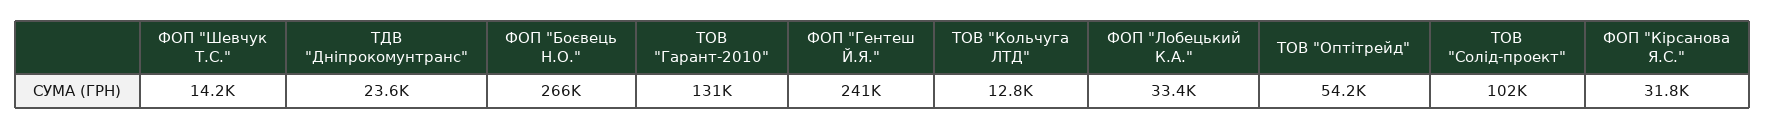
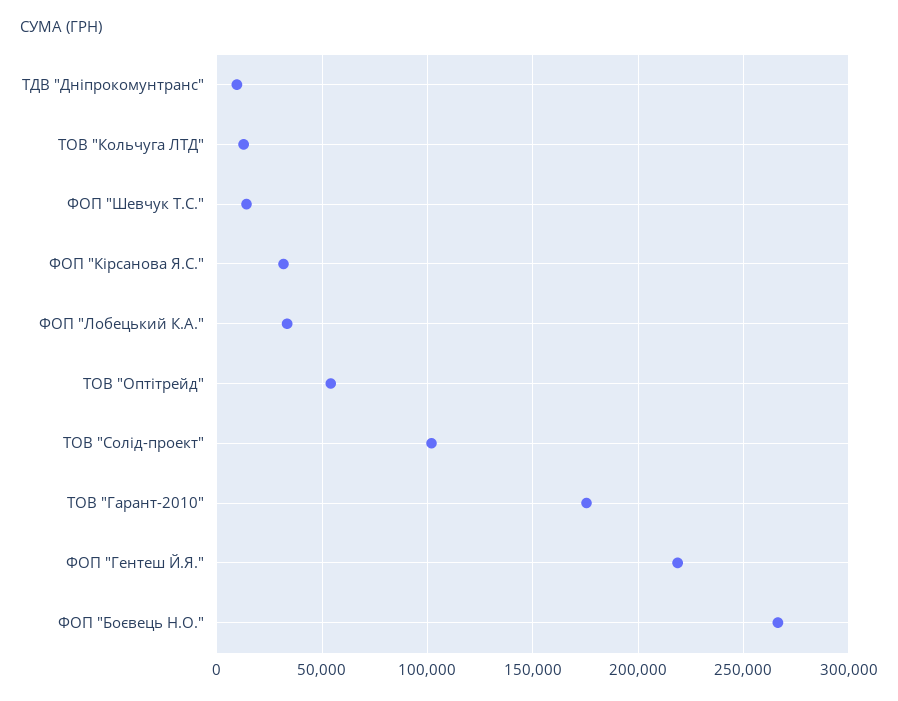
ТДВ "Дніпрокомунтранс": 23600 -> 10000
ТОВ "Гарант-2010": 131000 -> 175000
ФОП "Гентеш Й.Я.": 241000 -> 220000

